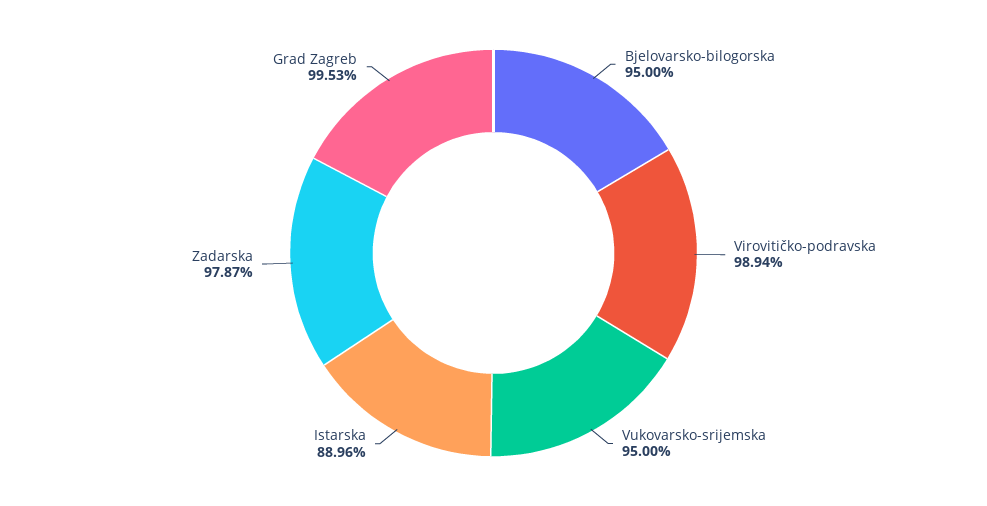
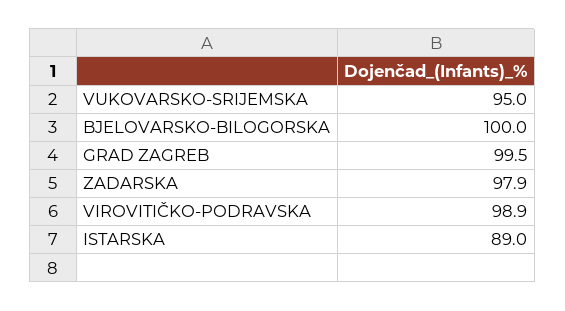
Bjelovarsko-bilogorska: 95 -> 100

